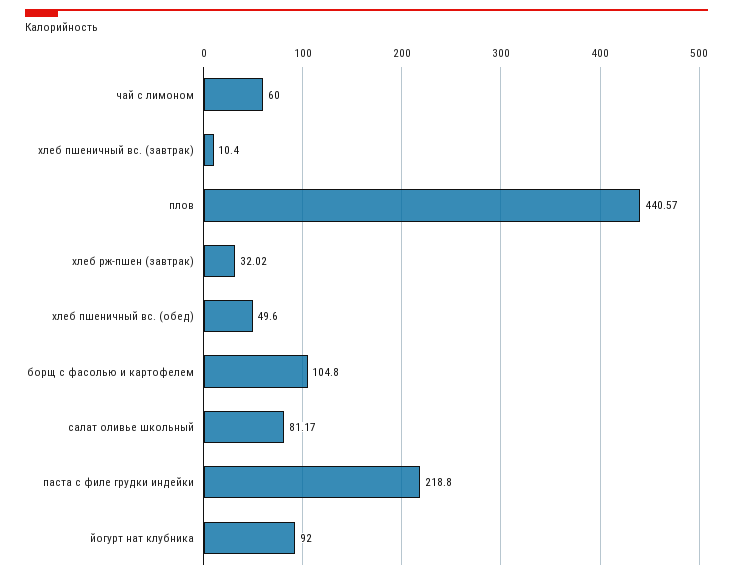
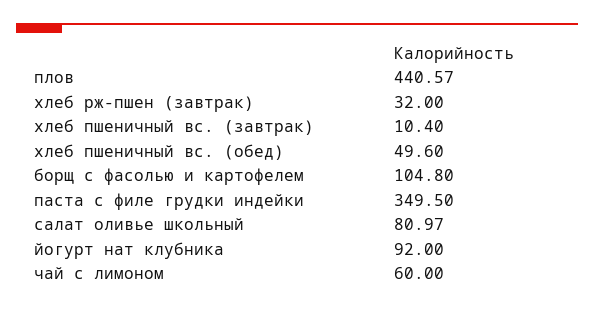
хлеб рж-пшен (завтрак): 32.02 -> 32
салат оливье школьный: 81.17 -> 80.97
паста с филе грудки индейки: 218.8 -> 349.5

